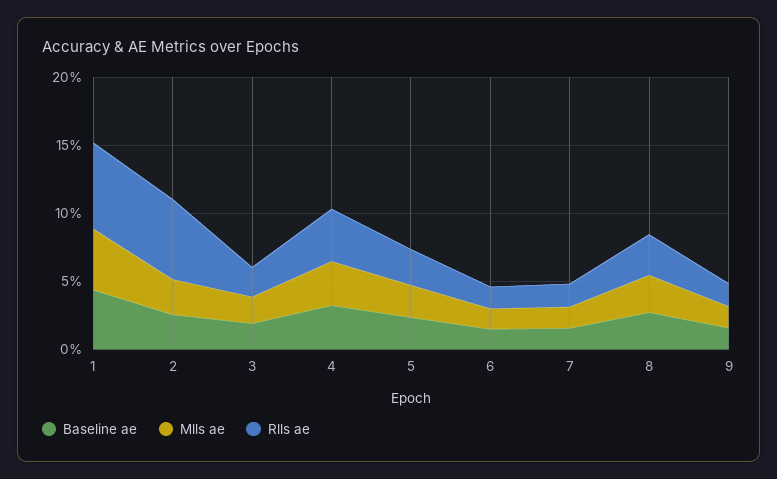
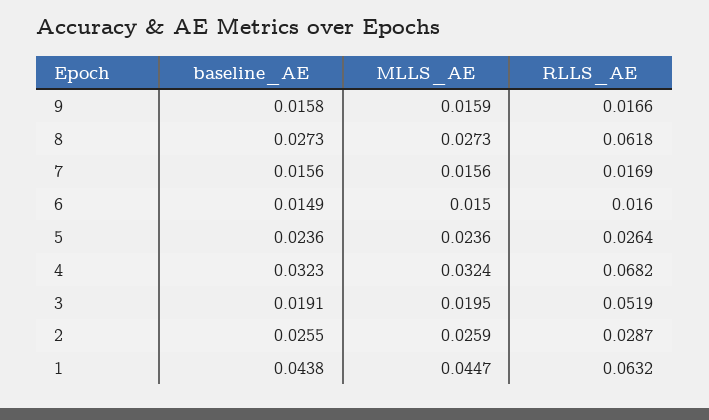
Rlls ae, 2: 0.06 -> 0.0287
Rlls ae, 3: 0.02 -> 0.0519
Rlls ae, 4: 0.04 -> 0.0682
Rlls ae, 8: 0.03 -> 0.0618

